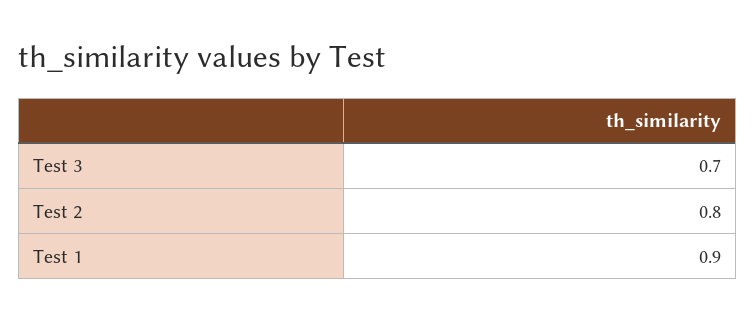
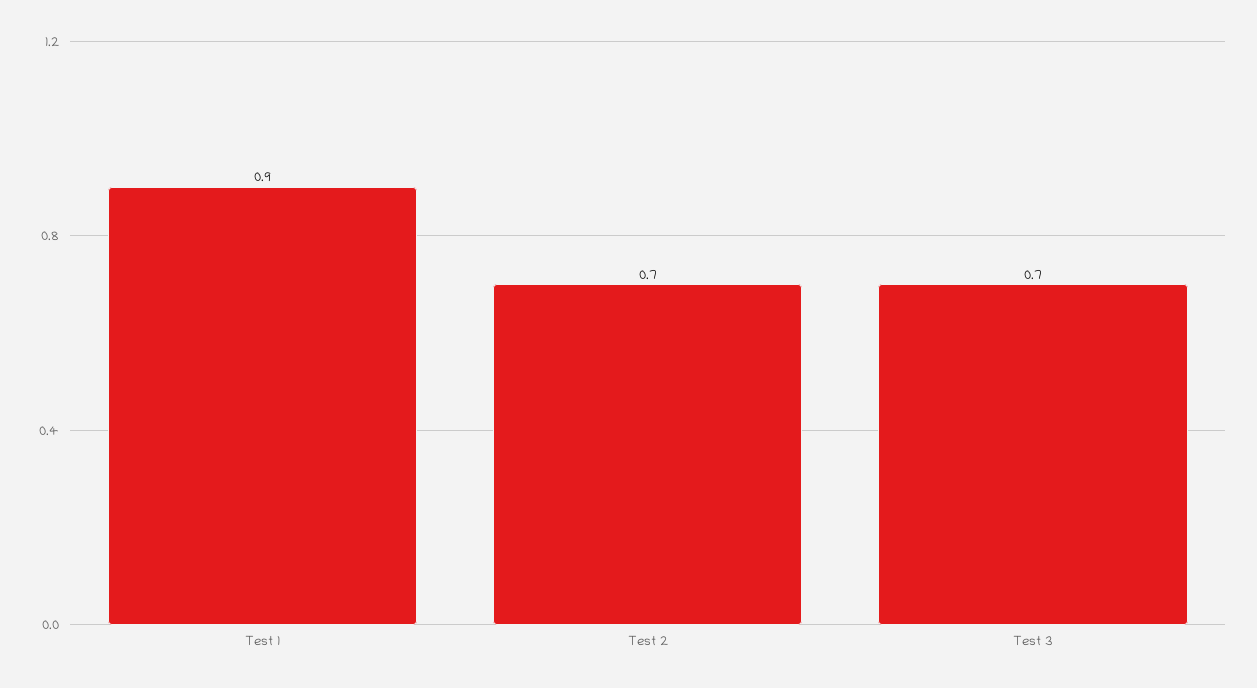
Test 2: 0.8 -> 0.7

